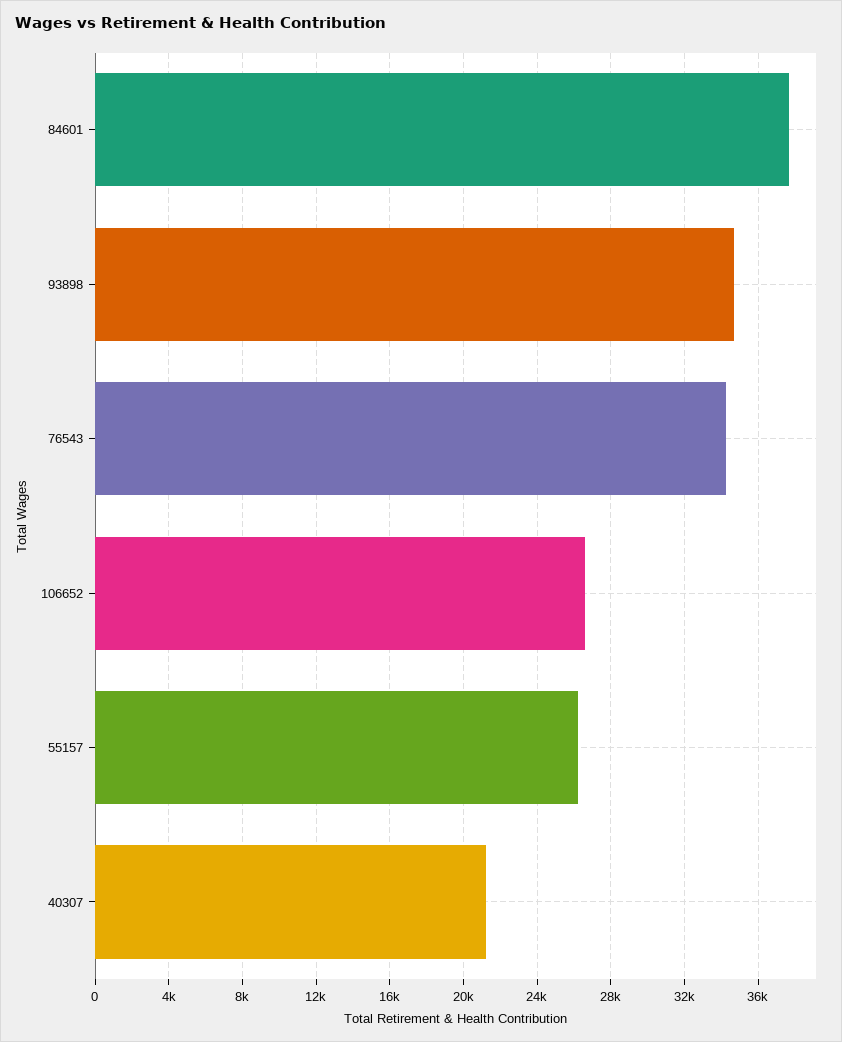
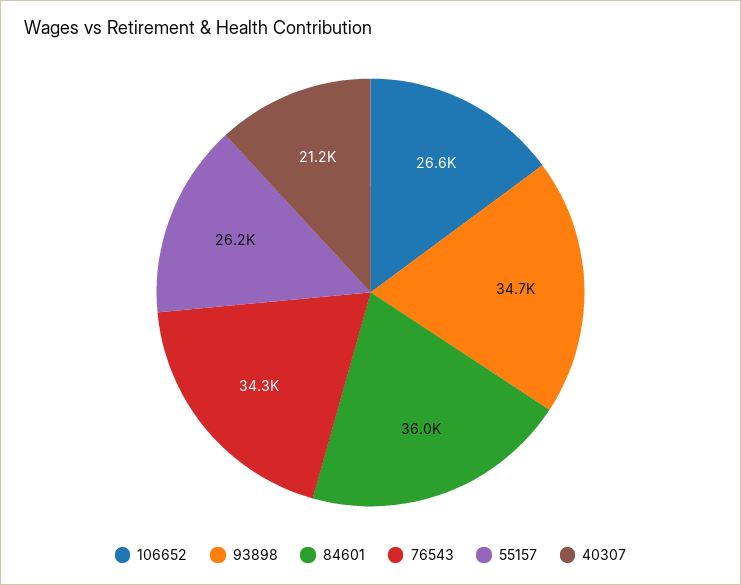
84601: 37500 -> 36000

